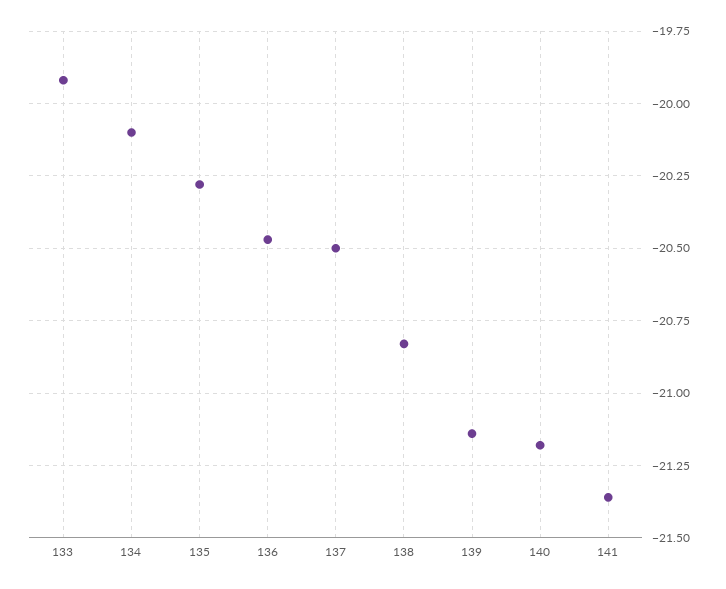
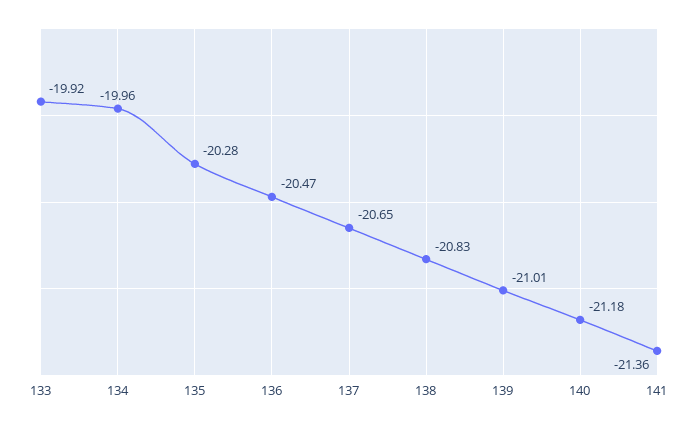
134: -20.1 -> -19.96
137: -20.5 -> -20.65
139: -21.15 -> -21.01

